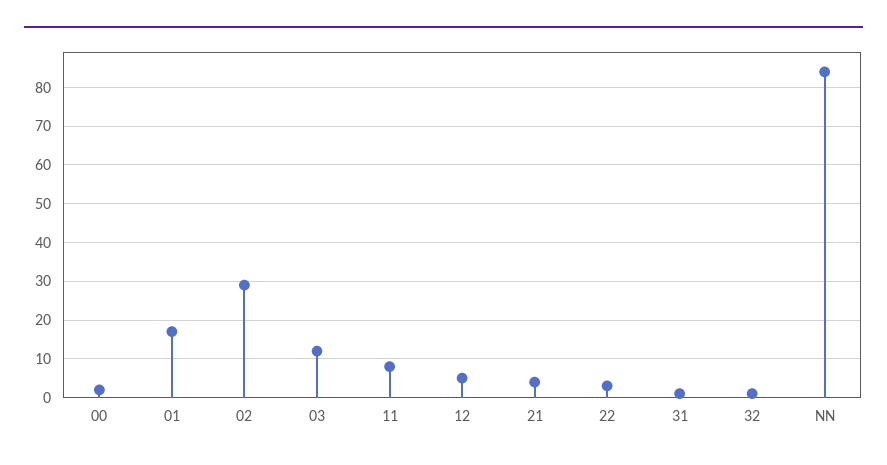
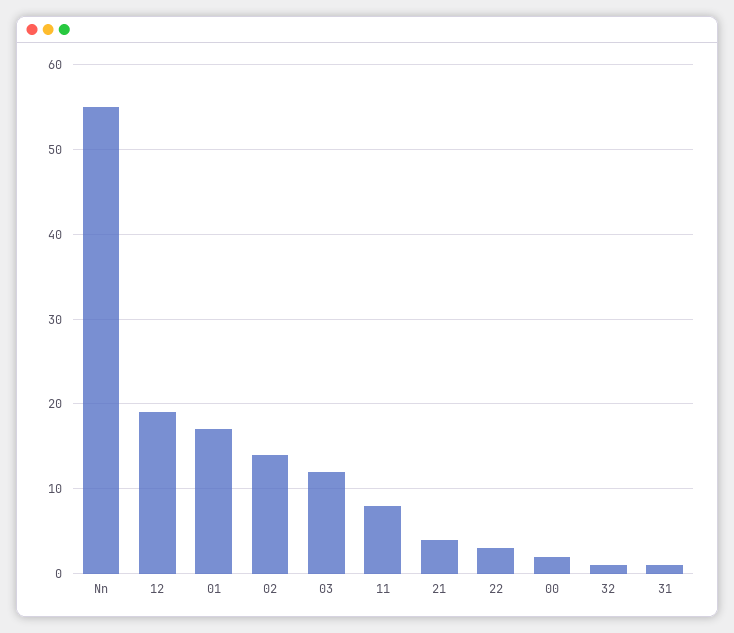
02: 30 -> 14
12: 5 -> 19
NN: 85 -> 55

